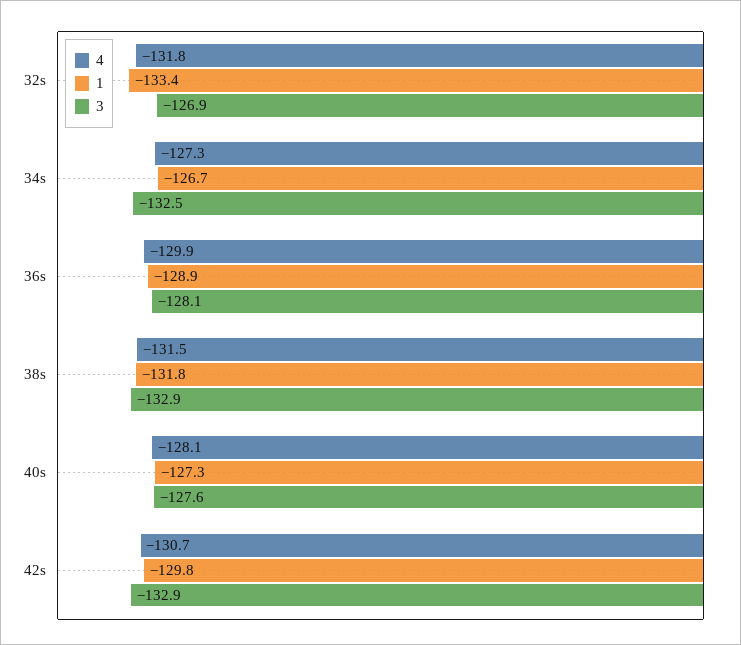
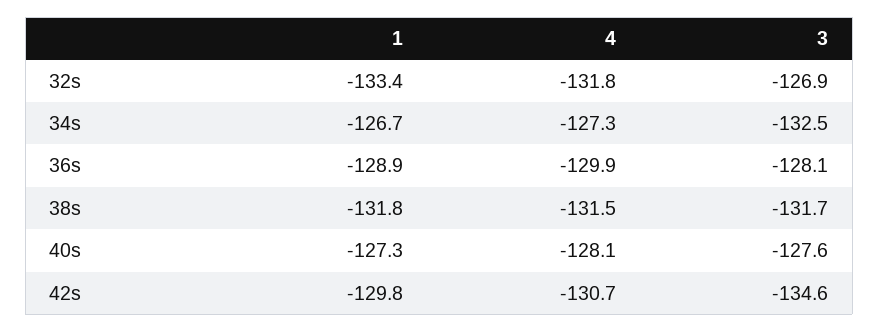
3, 38s: -132.9 -> -131.7
3, 42s: -132.9 -> -134.6

